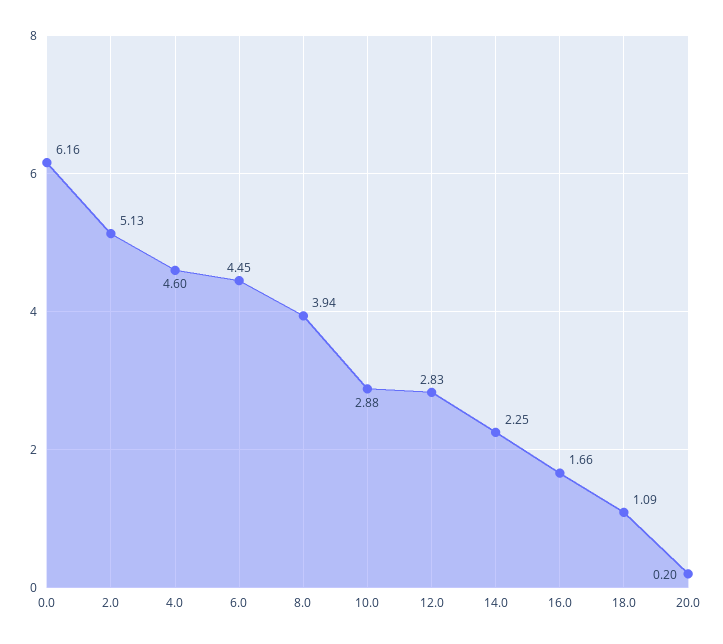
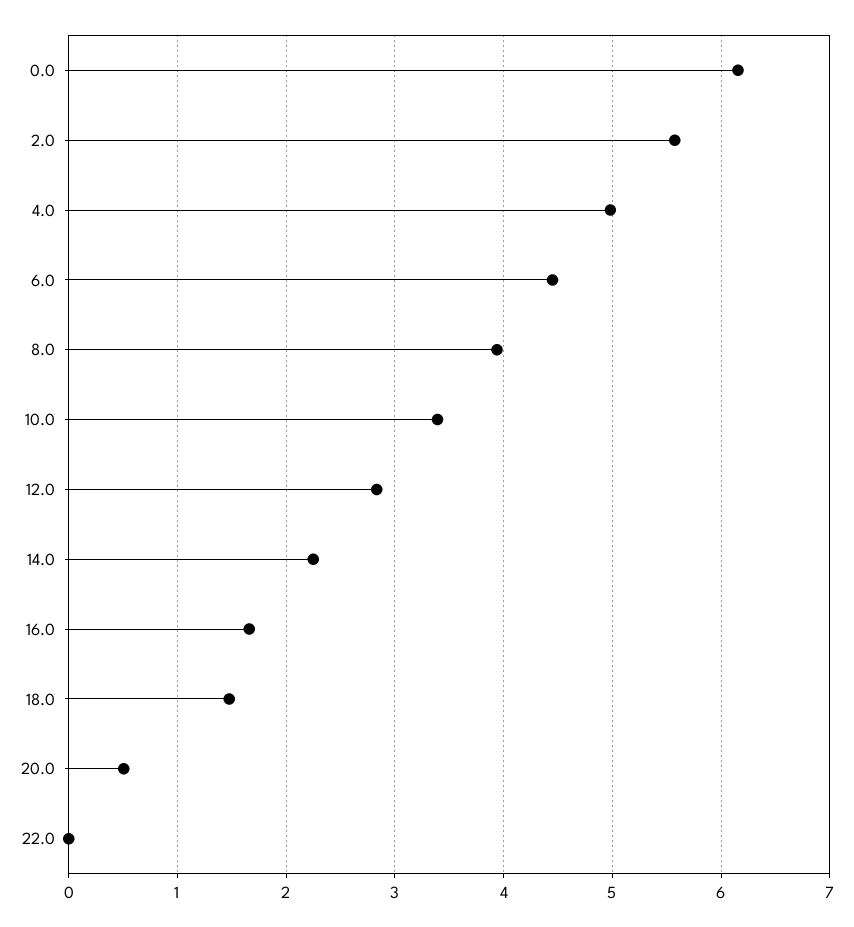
2.0: 5.13 -> 5.6
4.0: 4.6 -> 5
10.0: 2.88 -> 3.4
18.0: 1.09 -> 1.5
20.0: 0.2 -> 0.5
22.0: none -> 0

